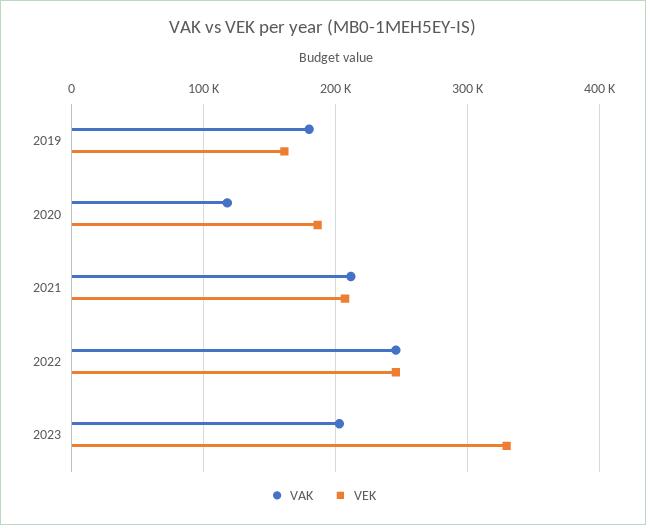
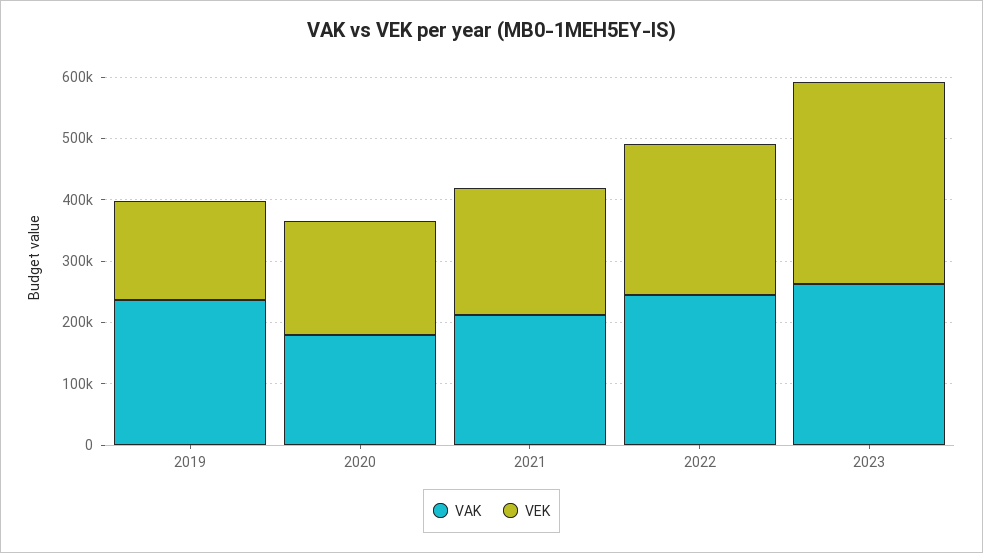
VAK, 2019: 180000 -> 240000
VAK, 2020: 120000 -> 180000
VAK, 2023: 200000 -> 260000

